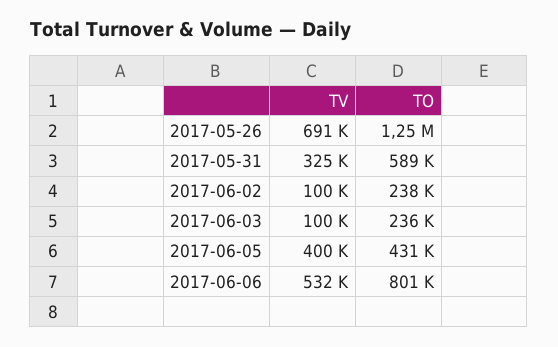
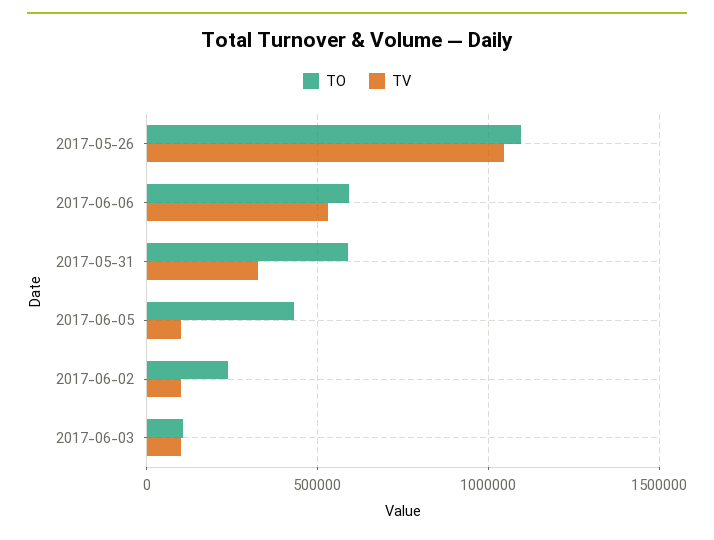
TV, 2017-05-26: 691000 -> 1050000
TO, 2017-05-26: 1250000 -> 1100000
TO, 2017-06-03: 236000 -> 100000
TV, 2017-06-05: 400000 -> 100000
TO, 2017-06-06: 801000 -> 600000

